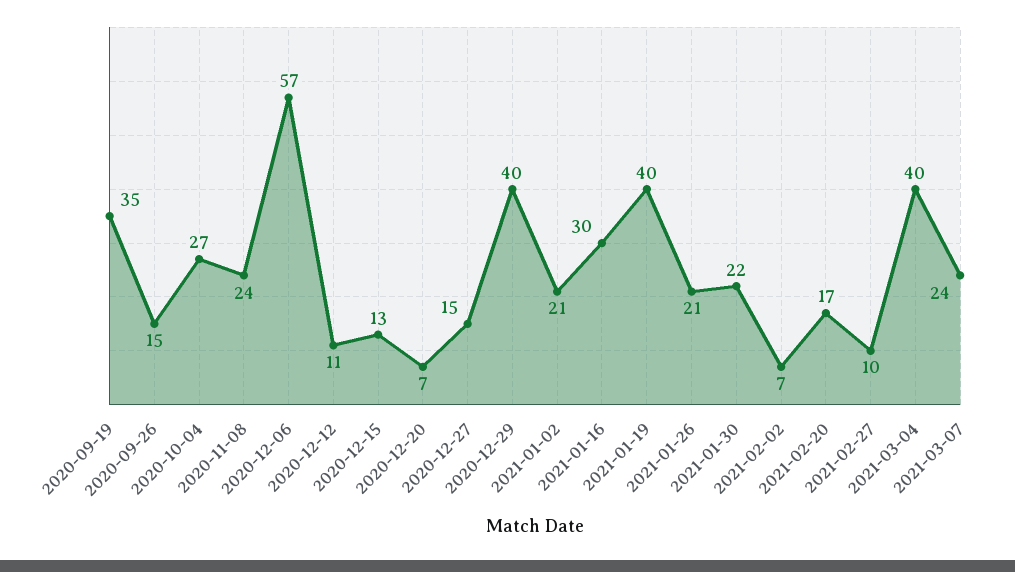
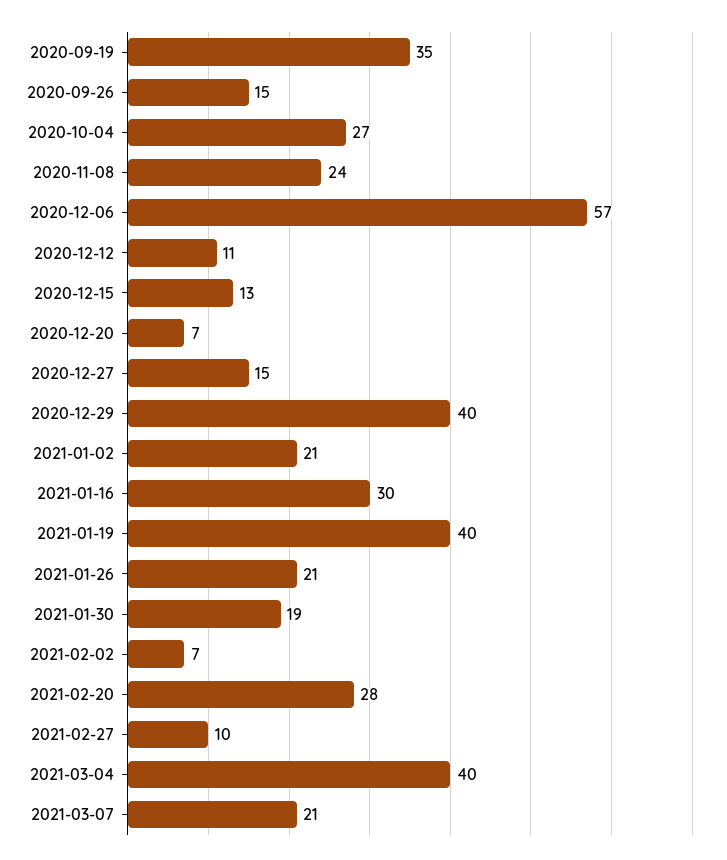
2021-01-30: 22 -> 19
2021-02-20: 17 -> 28
2021-03-07: 24 -> 21

